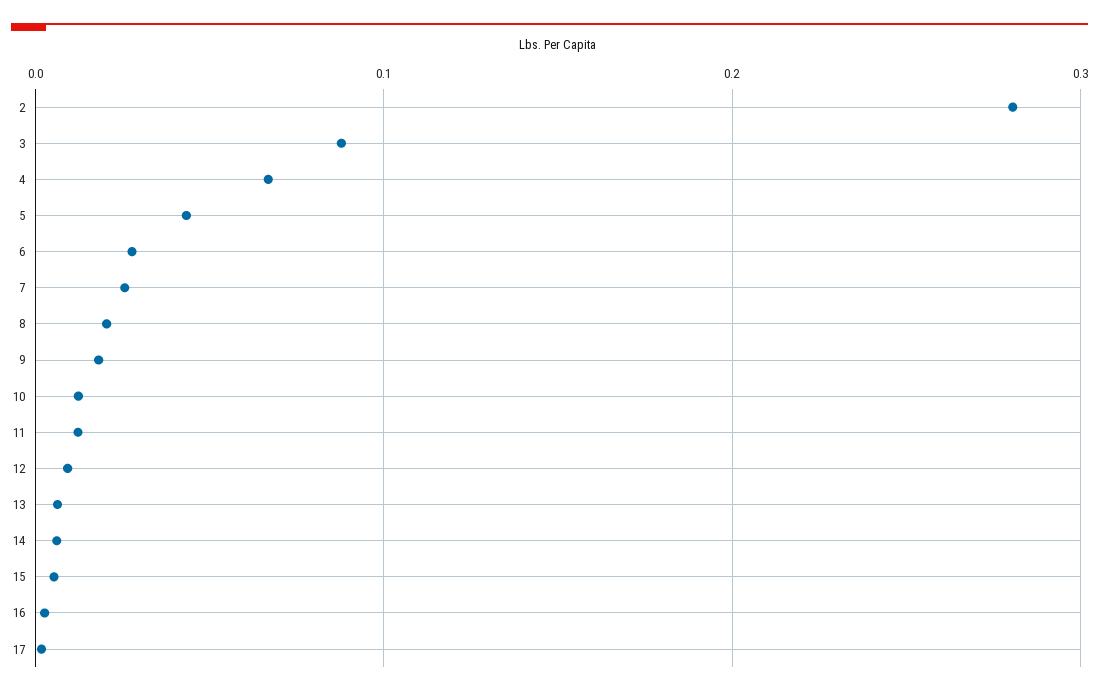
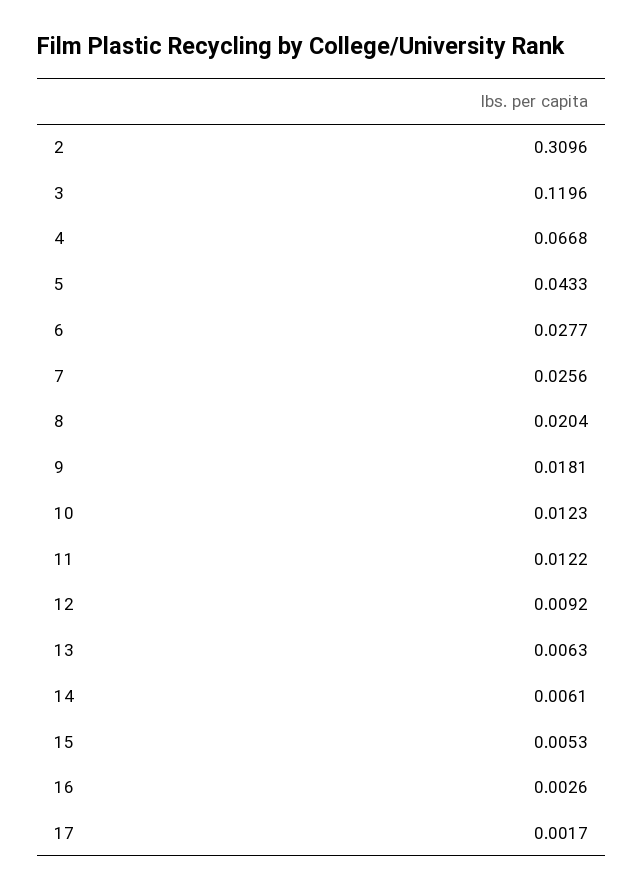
2: 0.28 -> 0.3096
3: 0.09 -> 0.1196

